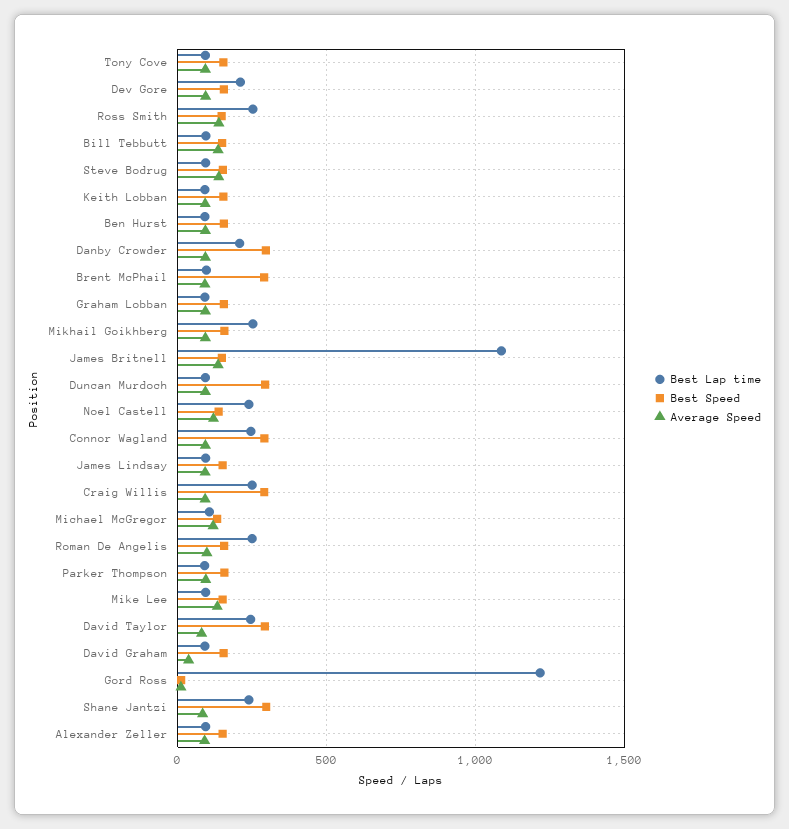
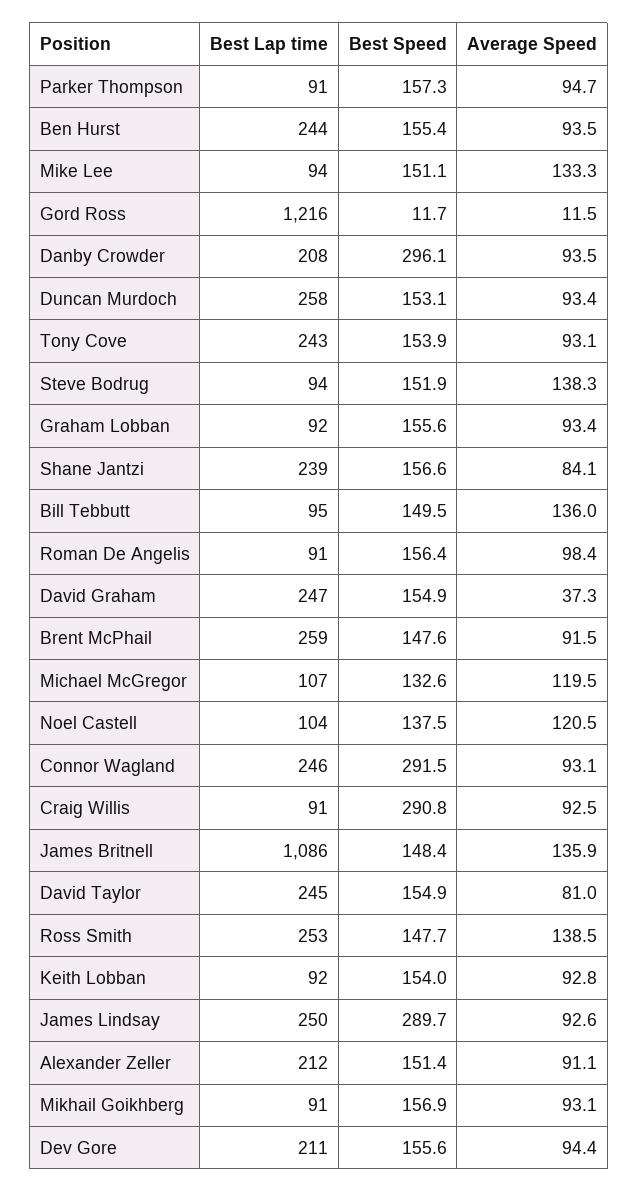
Best Lap time, Tony Cove: 100 -> 243
Best Lap time, Ben Hurst: 100 -> 244
Best Lap time, Brent McPhail: 100 -> 259
Best Speed, Brent McPhail: 300 -> 147.6
Best Lap time, Mikhail Goikhberg: 250 -> 91
Best Lap time, Duncan Murdoch: 100 -> 258
Best Speed, Duncan Murdoch: 300 -> 153.1
Best Lap time, Noel Castell: 250 -> 104
Best Lap time, James Lindsay: 100 -> 250
Best Speed, James Lindsay: 150 -> 289.7
Best Lap time, Craig Willis: 250 -> 91
Best Lap time, Roman De Angelis: 250 -> 91
Best Speed, David Taylor: 300 -> 154.9
Best Lap time, David Graham: 100 -> 247
Best Speed, Shane Jantzi: 300 -> 156.6
Best Lap time, Alexander Zeller: 100 -> 212

